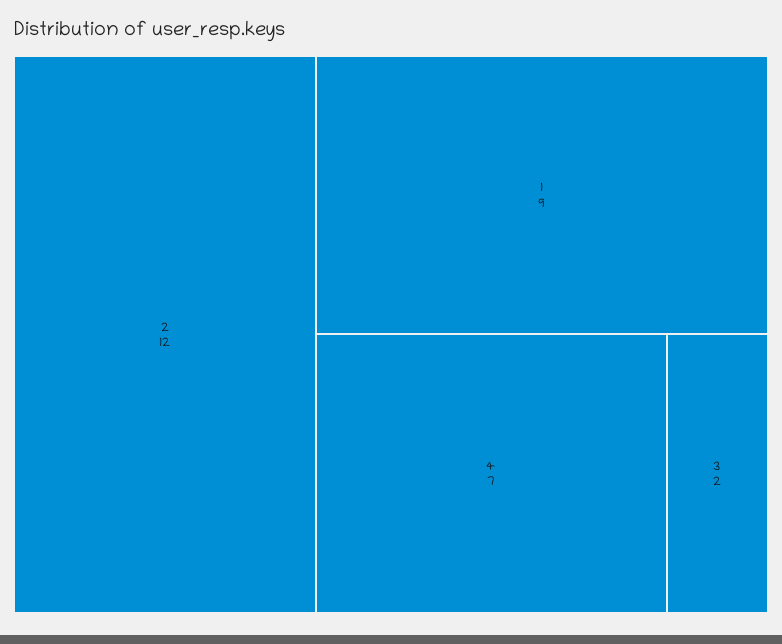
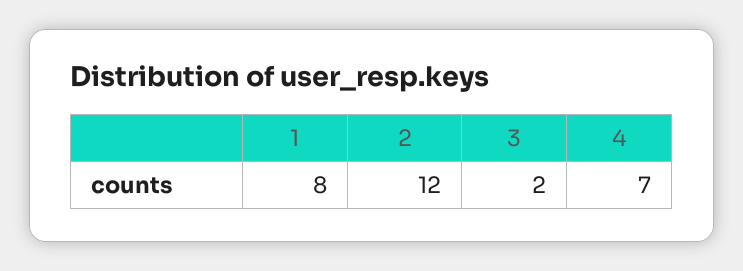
1: 9 -> 8

